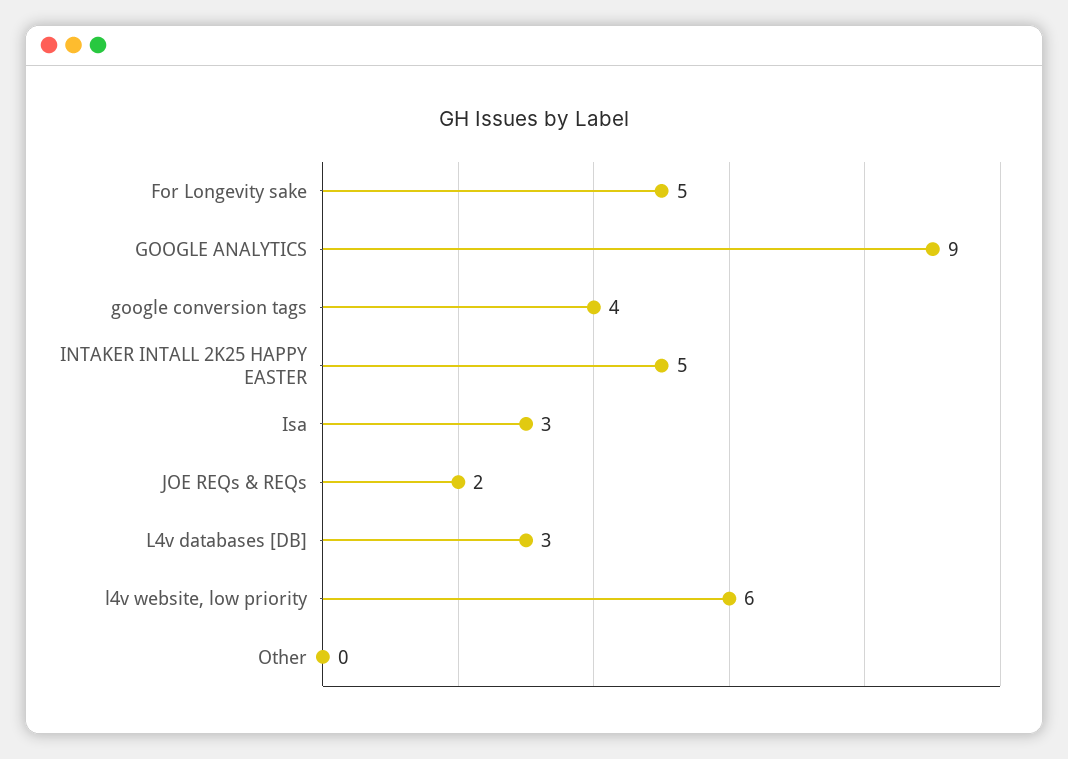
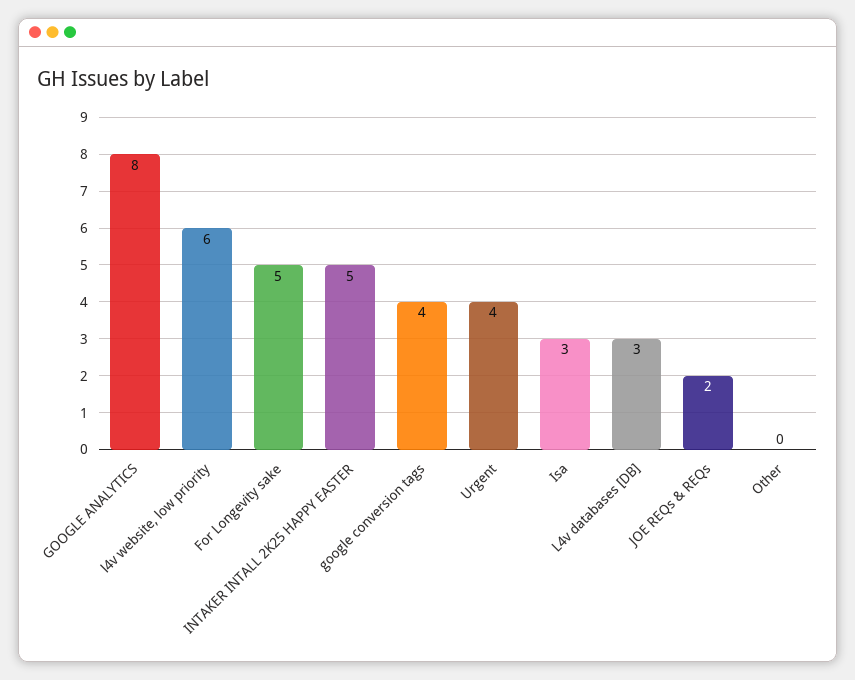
GOOGLE ANALYTICS: 9 -> 8
Urgent: none -> 4

